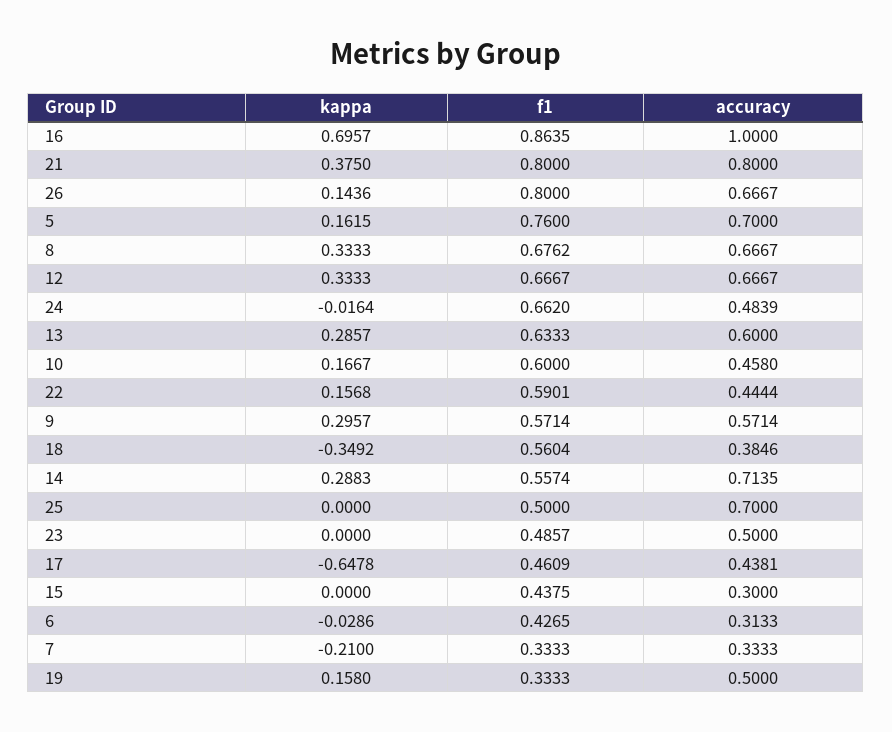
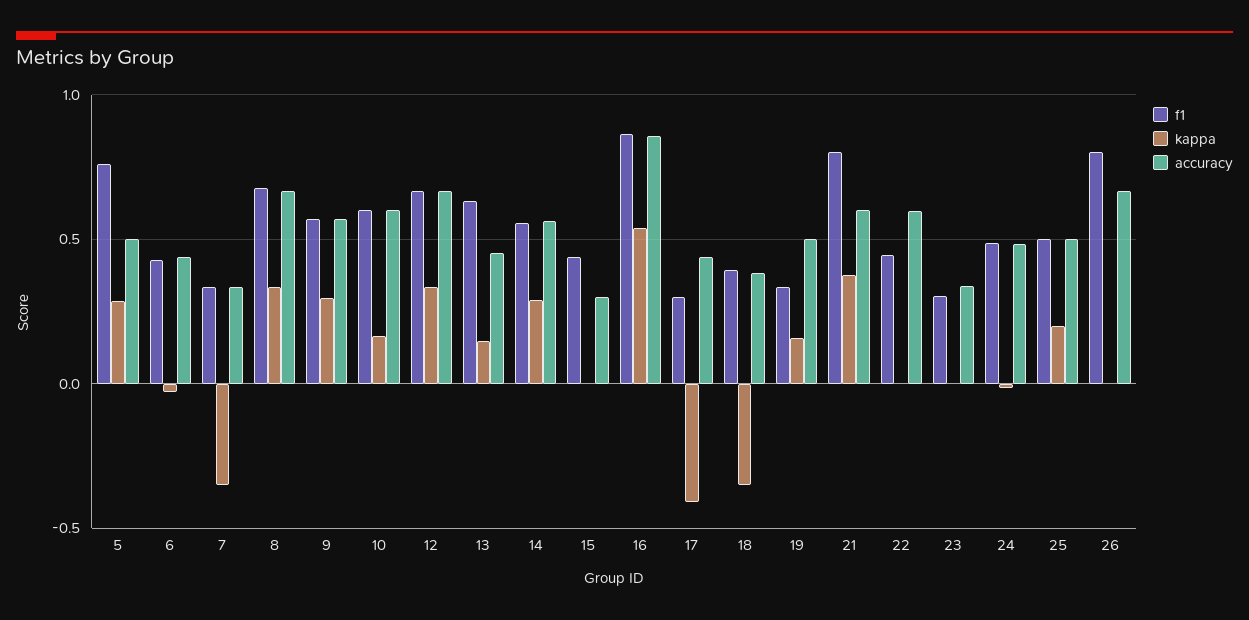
kappa, 16: 0.6957 -> 0.55
accuracy, 16: 1 -> 0.85
accuracy, 21: 0.8 -> 0.6
kappa, 26: 0.1436 -> 0
kappa, 5: 0.1615 -> 0.3
accuracy, 5: 0.7 -> 0.5
f1, 24: 0.662 -> 0.5
kappa, 13: 0.2857 -> 0.15
accuracy, 13: 0.6 -> 0.45
accuracy, 10: 0.458 -> 0.6
kappa, 22: 0.1568 -> 0
f1, 22: 0.5901 -> 0.45
accuracy, 22: 0.4444 -> 0.6
f1, 18: 0.5604 -> 0.4
accuracy, 14: 0.7135 -> 0.55
kappa, 25: 0 -> 0.2
accuracy, 25: 0.7 -> 0.5
f1, 23: 0.4857 -> 0.3
accuracy, 23: 0.5 -> 0.35
kappa, 17: -0.6478 -> -0.4
f1, 17: 0.4609 -> 0.3
accuracy, 6: 0.3133 -> 0.45
kappa, 7: -0.21 -> -0.35

